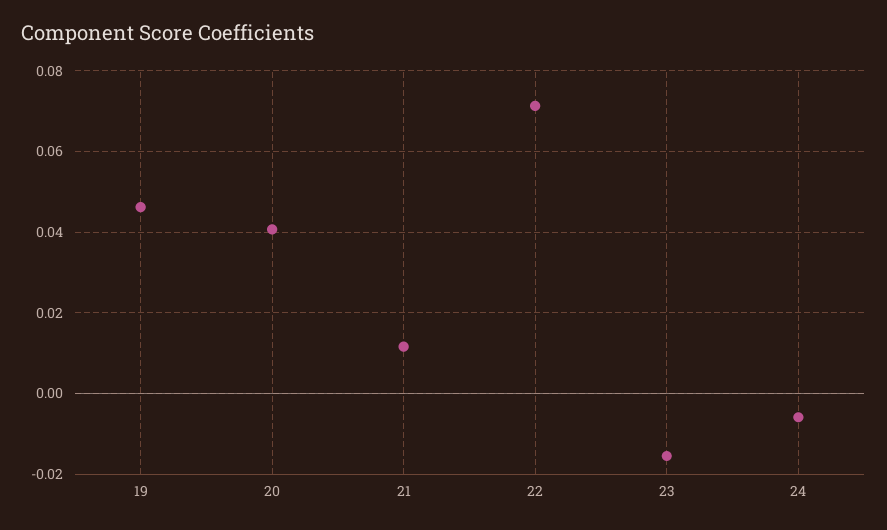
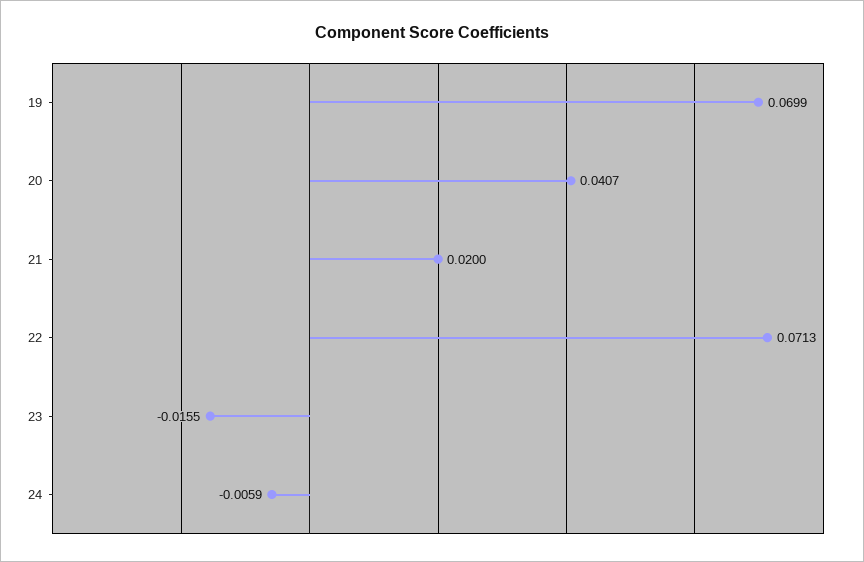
19: 0.046 -> 0.0699
21: 0.012 -> 0.02

